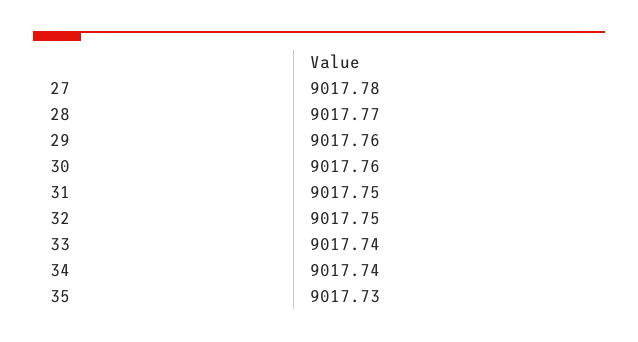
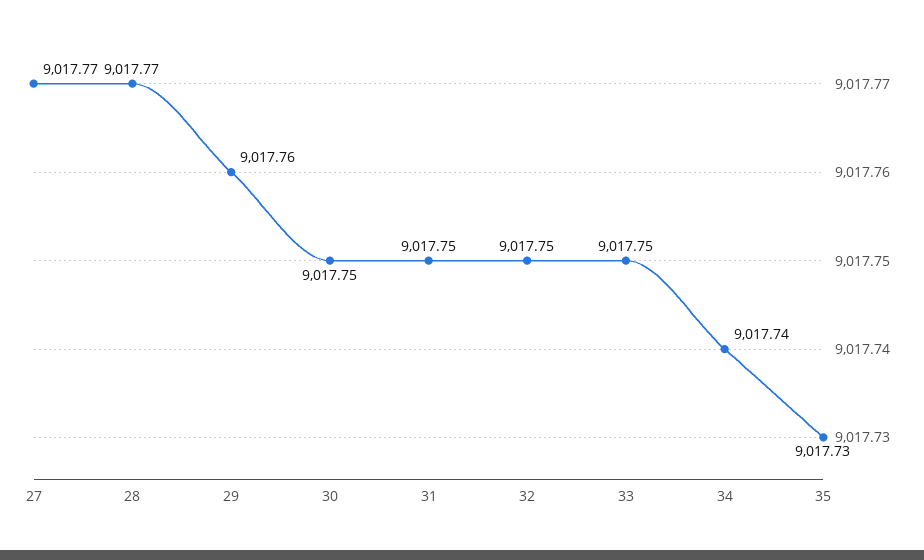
27: 9017.78 -> 9017.77
30: 9017.76 -> 9017.75
33: 9017.74 -> 9017.75

